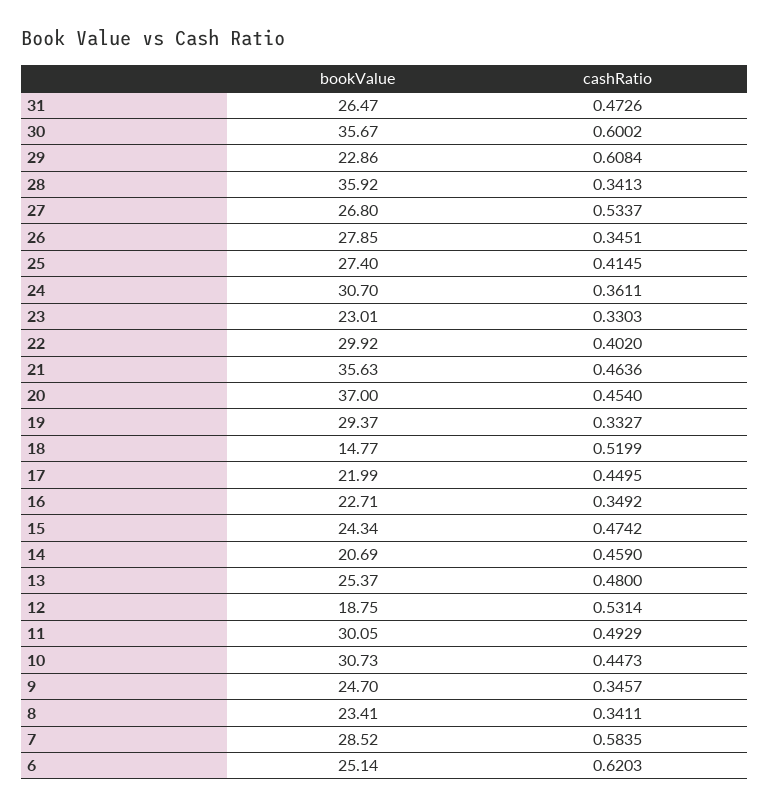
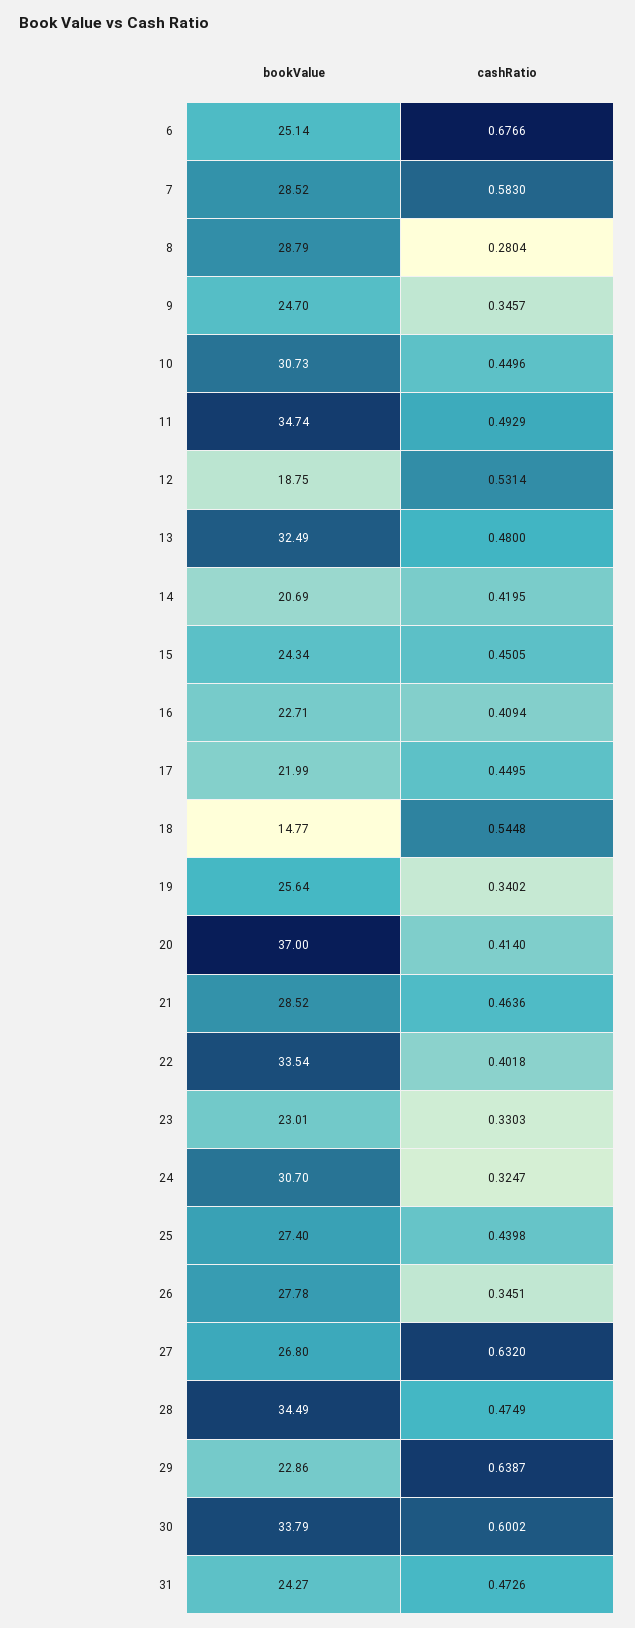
bookValue, 31: 26.47 -> 24.27
bookValue, 30: 35.67 -> 33.79
cashRatio, 29: 0.6084 -> 0.6387
bookValue, 28: 35.92 -> 34.49
cashRatio, 28: 0.3413 -> 0.4749
cashRatio, 27: 0.5337 -> 0.632
bookValue, 26: 27.85 -> 27.78
cashRatio, 25: 0.4145 -> 0.4398
cashRatio, 24: 0.3611 -> 0.3247
bookValue, 22: 29.92 -> 33.54
cashRatio, 22: 0.402 -> 0.4018
bookValue, 21: 35.63 -> 28.52
cashRatio, 20: 0.454 -> 0.414
bookValue, 19: 29.37 -> 25.64
cashRatio, 19: 0.3327 -> 0.3402
cashRatio, 18: 0.5199 -> 0.5448
cashRatio, 16: 0.3492 -> 0.4094
cashRatio, 15: 0.4742 -> 0.4505
cashRatio, 14: 0.459 -> 0.4195
bookValue, 13: 25.37 -> 32.49
bookValue, 11: 30.05 -> 34.74
cashRatio, 10: 0.4473 -> 0.4496
bookValue, 8: 23.41 -> 28.79
cashRatio, 8: 0.3411 -> 0.2804
cashRatio, 7: 0.5835 -> 0.583
cashRatio, 6: 0.6203 -> 0.6766

